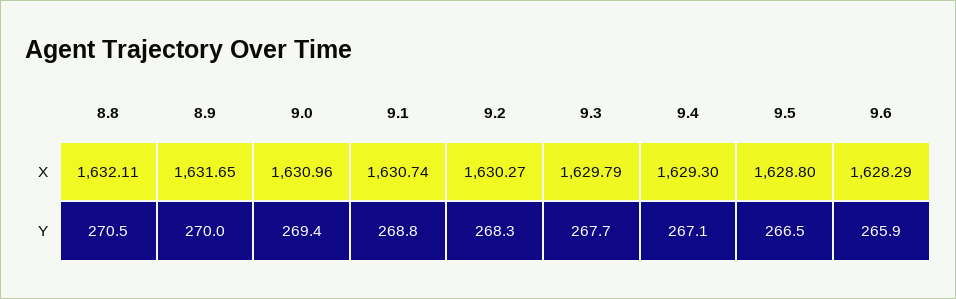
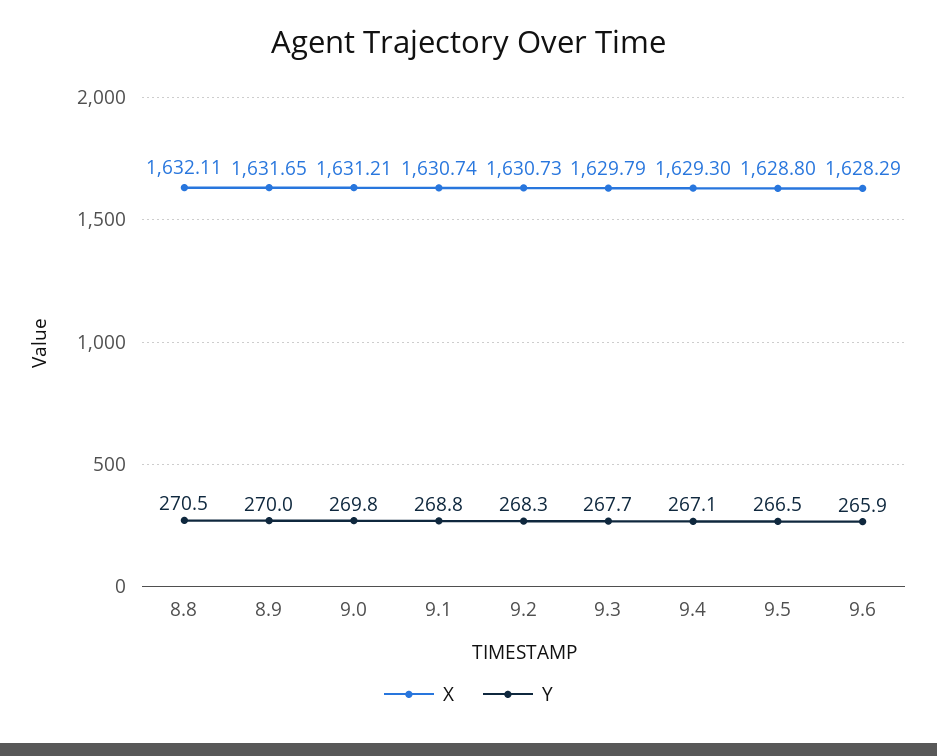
X, 9.0: 1630.96 -> 1631.21
X, 9.2: 1630.27 -> 1630.73
Y, 9.0: 269.4 -> 269.8

